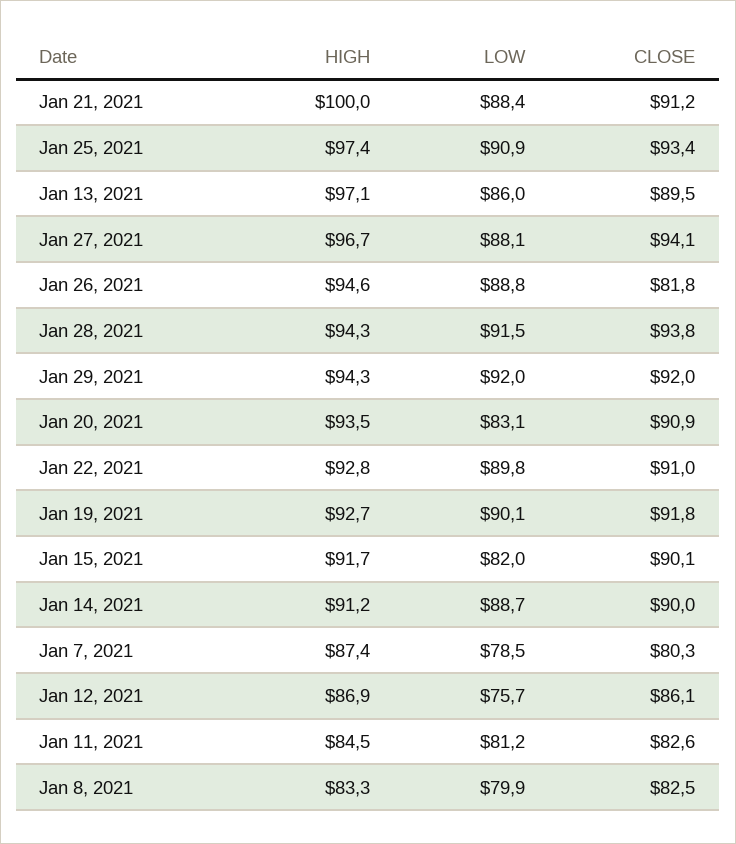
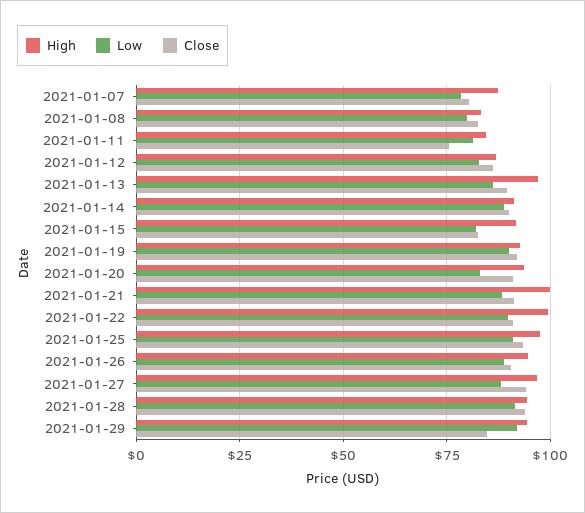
CLOSE, Jan 26, 2021: 81.8 -> 90
CLOSE, Jan 29, 2021: 92 -> 85
HIGH, Jan 22, 2021: 92.8 -> 100
CLOSE, Jan 15, 2021: 90.1 -> 82.5
LOW, Jan 12, 2021: 75.7 -> 82.5
CLOSE, Jan 11, 2021: 82.6 -> 75

